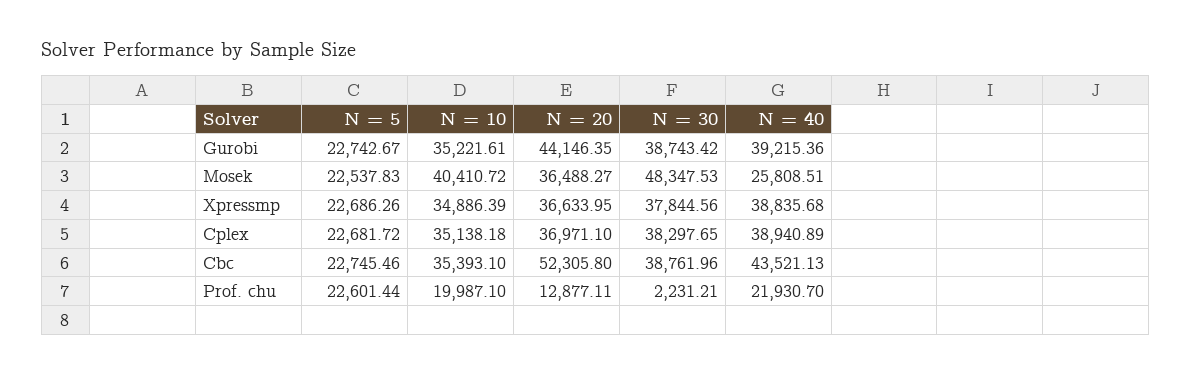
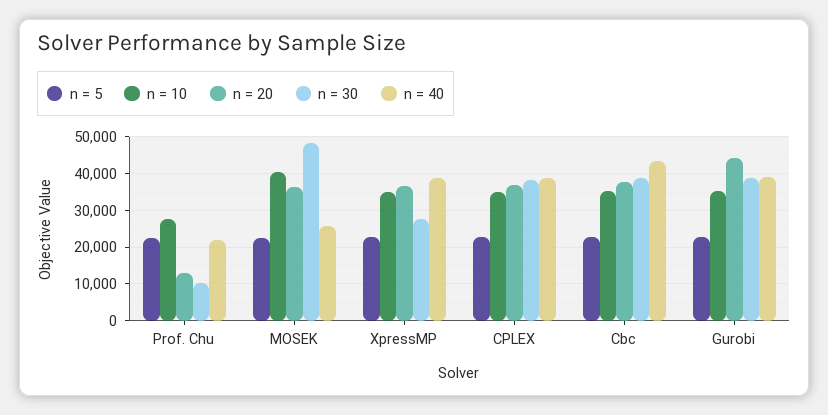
N = 30, Xpressmp: 37844.56 -> 28000
N = 20, Cbc: 52305.8 -> 38000
N = 10, Prof. chu: 19987.1 -> 28000
N = 30, Prof. chu: 2231.21 -> 10000

